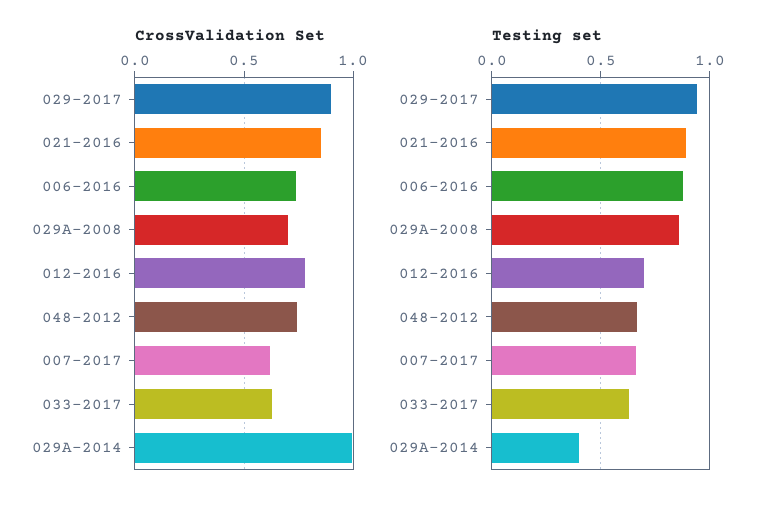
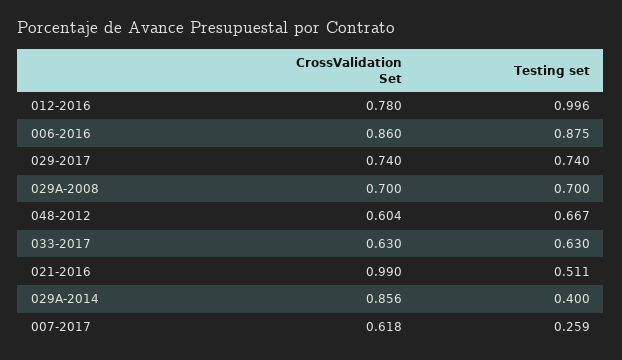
CrossValidation Set, 029-2017: 0.9 -> 0.74
CrossValidation Set, 021-2016: 0.85 -> 0.99
CrossValidation Set, 006-2016: 0.75 -> 0.86
CrossValidation Set, 048-2012: 0.75 -> 0.604
CrossValidation Set, 029A-2014: 1 -> 0.856
Testing set, 029-2017: 0.95 -> 0.74
Testing set, 021-2016: 0.9 -> 0.511
Testing set, 029A-2008: 0.85 -> 0.7
Testing set, 012-2016: 0.7 -> 0.996
Testing set, 007-2017: 0.65 -> 0.259

